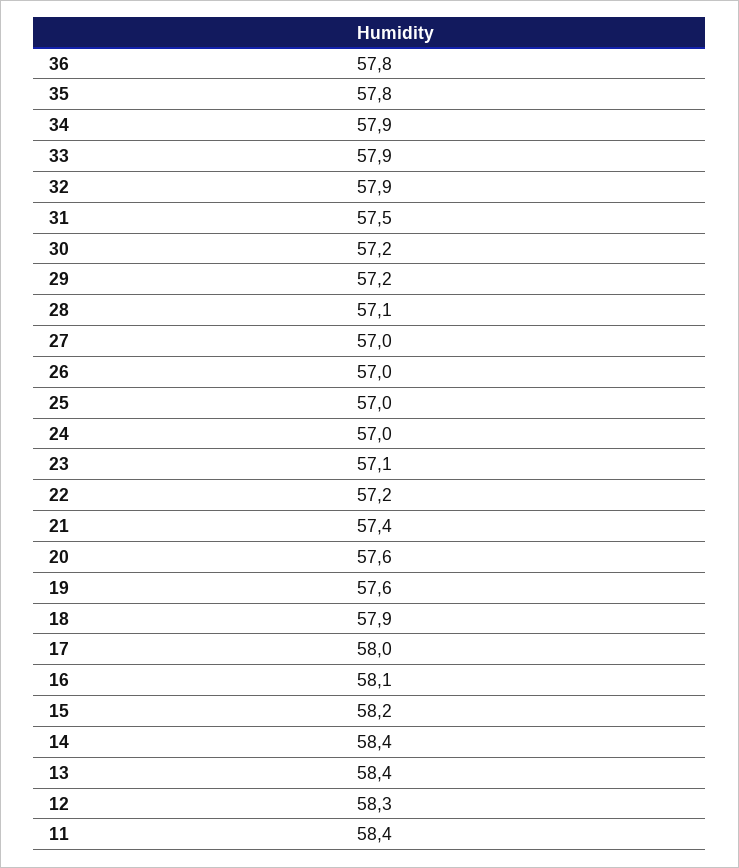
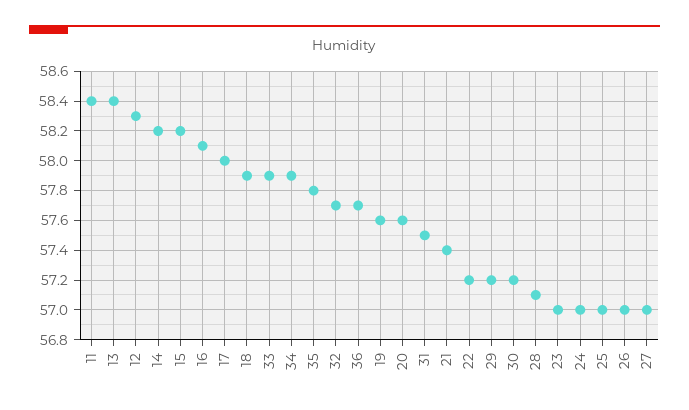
36: 57.8 -> 57.7
32: 57.9 -> 57.7
23: 57.1 -> 57
14: 58.4 -> 58.2

